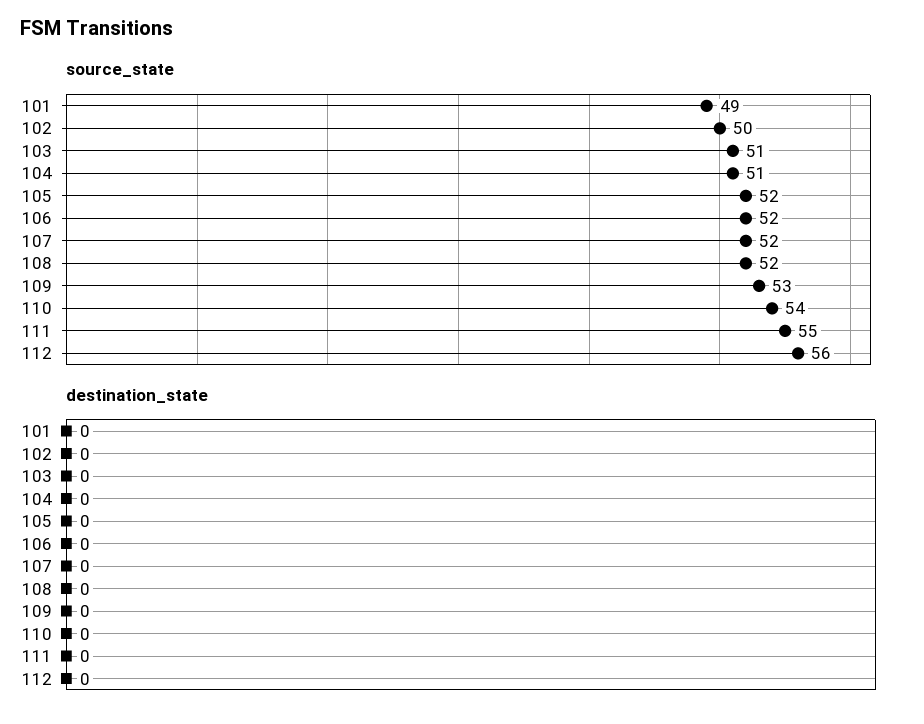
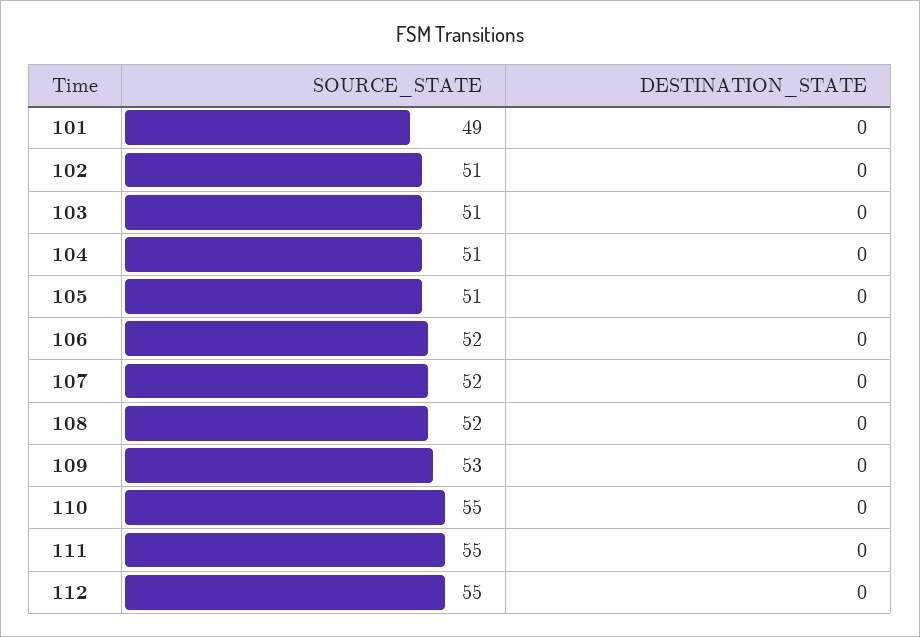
source_state, 102: 50 -> 51
source_state, 105: 52 -> 51
source_state, 110: 54 -> 55
source_state, 112: 56 -> 55

